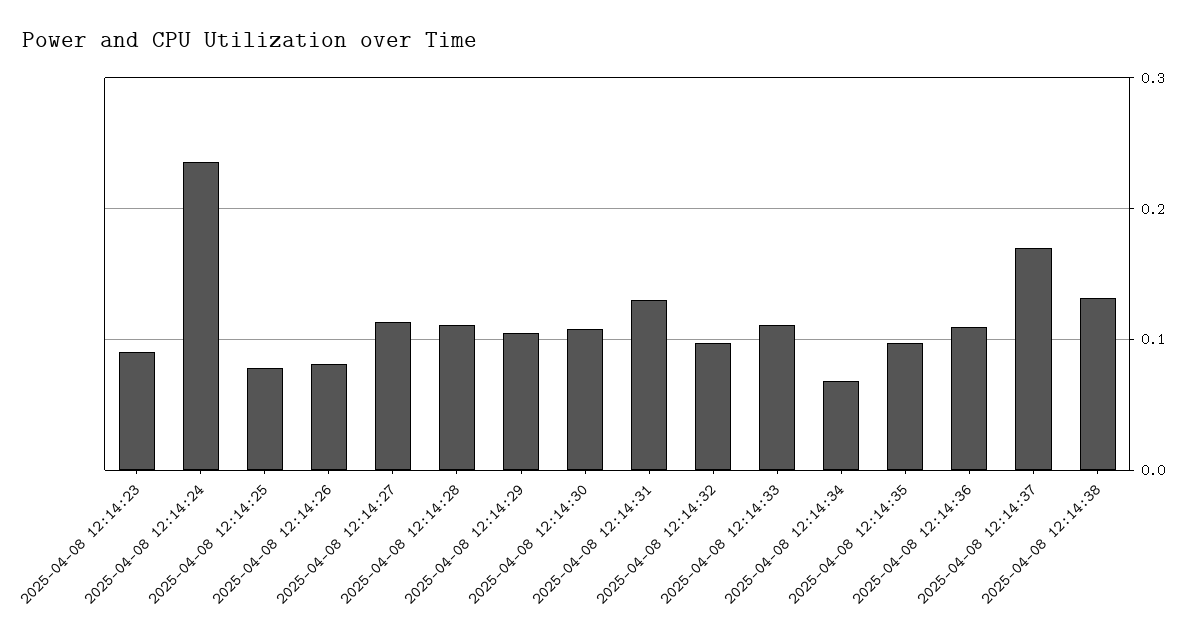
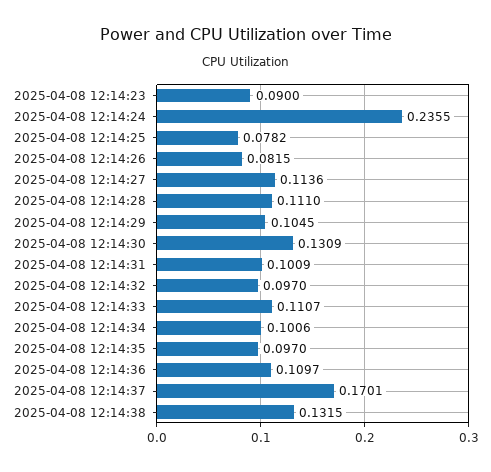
2025-04-08 12:14:30: 0.11 -> 0.1309
2025-04-08 12:14:31: 0.13 -> 0.1009
2025-04-08 12:14:34: 0.07 -> 0.1006

